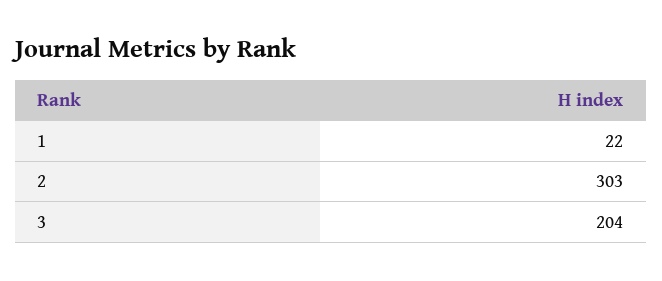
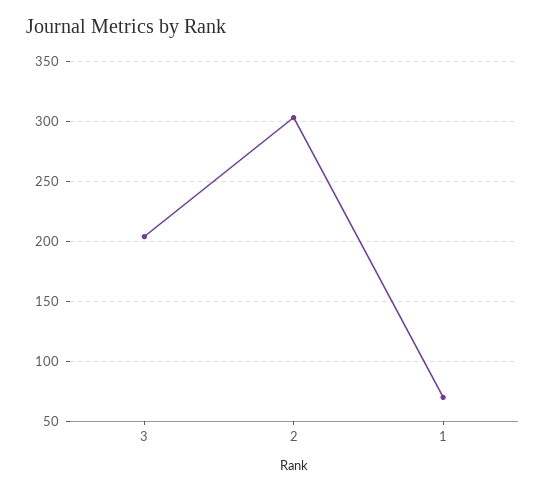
1: 22 -> 70

